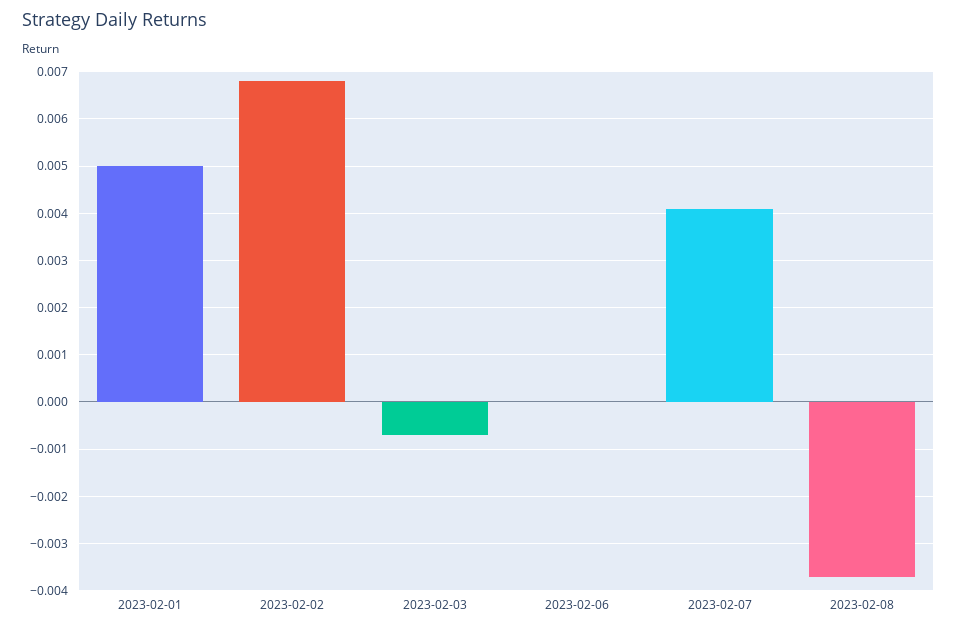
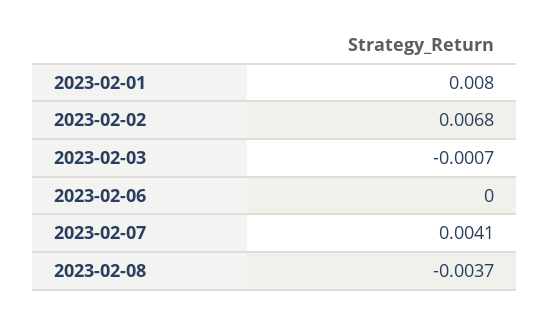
2023-02-01: 0.005 -> 0.008

